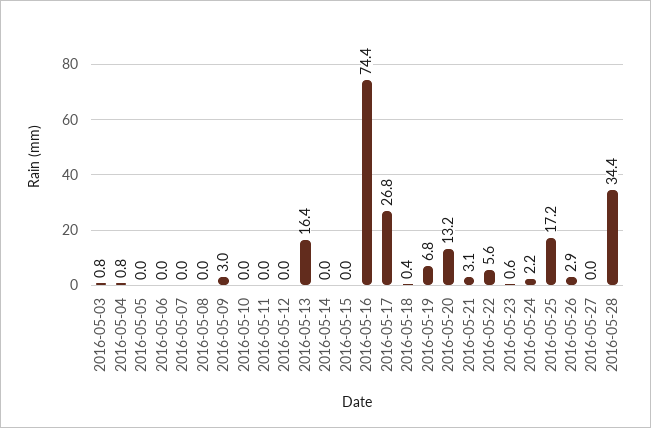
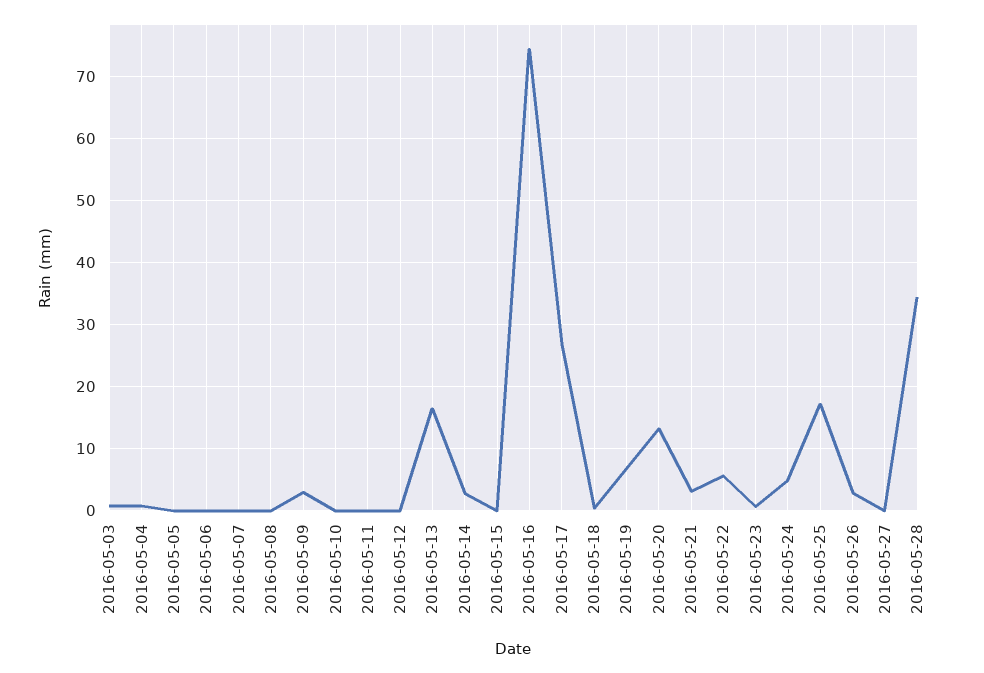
2016-05-14: 0 -> 3
2016-05-24: 2.2 -> 5

